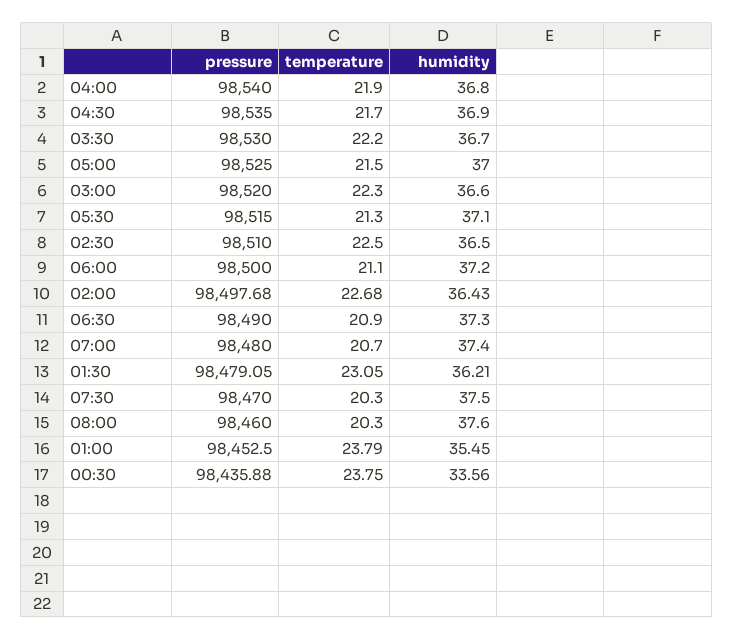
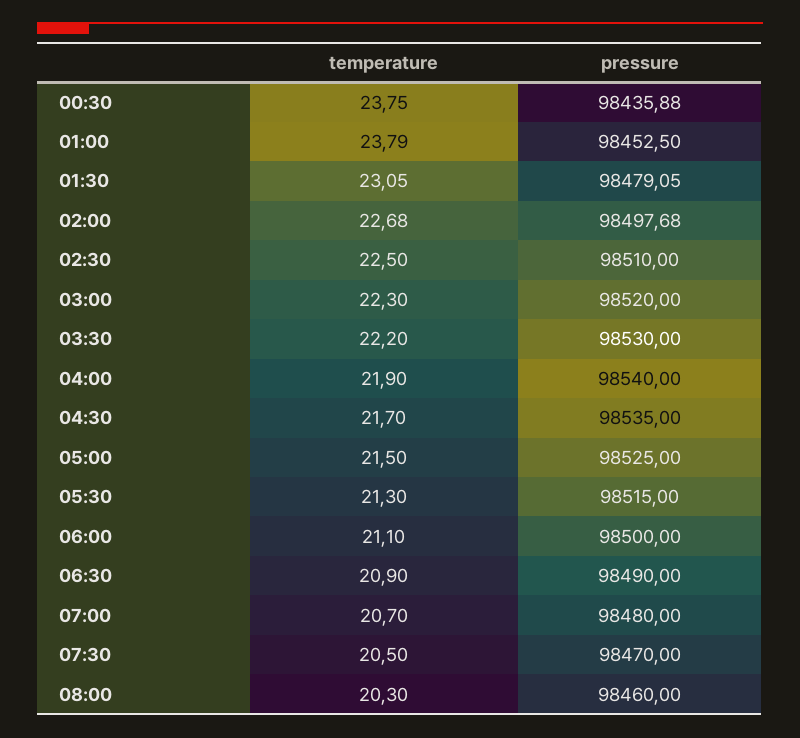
humidity, 04:00: 36.8 -> none
humidity, 04:30: 36.9 -> none
humidity, 03:30: 36.7 -> none
humidity, 05:00: 37 -> none
humidity, 03:00: 36.6 -> none
humidity, 05:30: 37.1 -> none
humidity, 02:30: 36.5 -> none
humidity, 06:00: 37.2 -> none
humidity, 02:00: 36.43 -> none
humidity, 06:30: 37.3 -> none
humidity, 07:00: 37.4 -> none
humidity, 01:30: 36.21 -> none
temperature, 07:30: 20.3 -> 20.5
humidity, 07:30: 37.5 -> none
humidity, 08:00: 37.6 -> none
humidity, 01:00: 35.45 -> none
humidity, 00:30: 33.56 -> none

